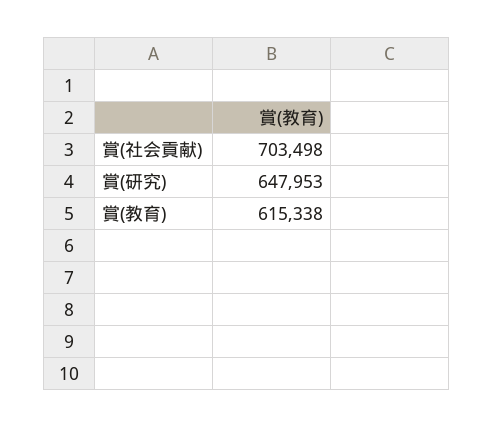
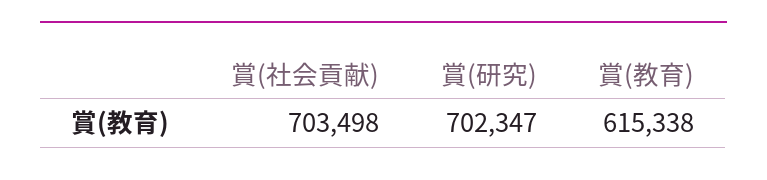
賞(研究): 647953 -> 702347

